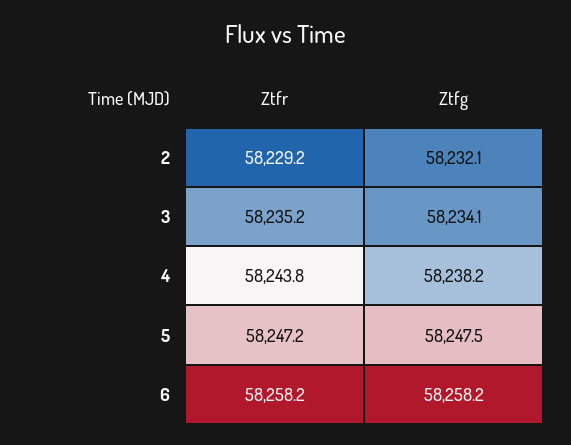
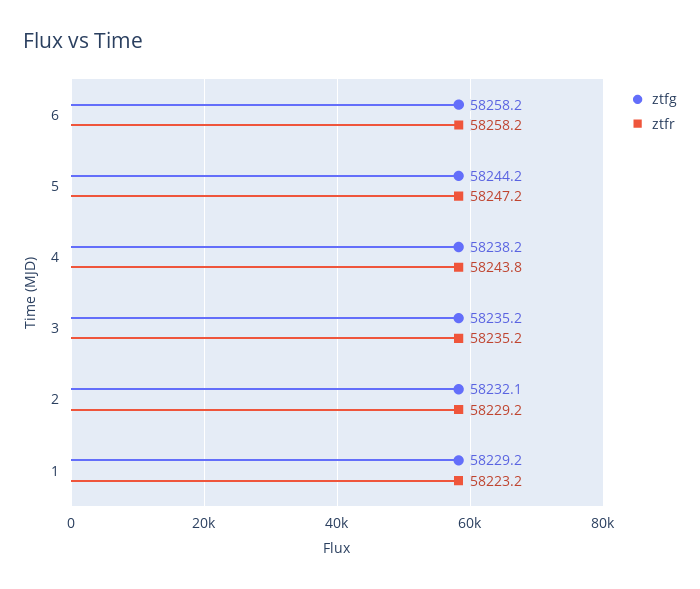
Ztfg, 3: 58234.1 -> 58235.2
Ztfg, 5: 58247.5 -> 58244.2
Ztfg, 1: none -> 58229.2
Ztfr, 1: none -> 58223.2

